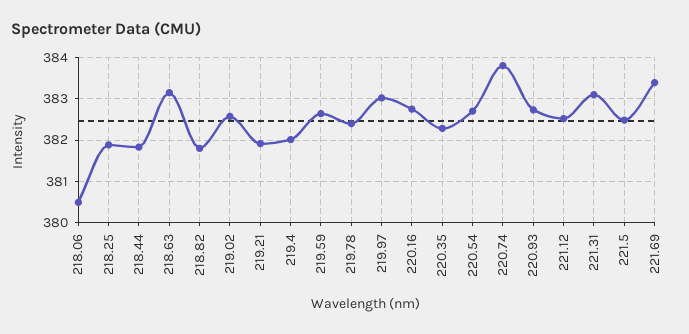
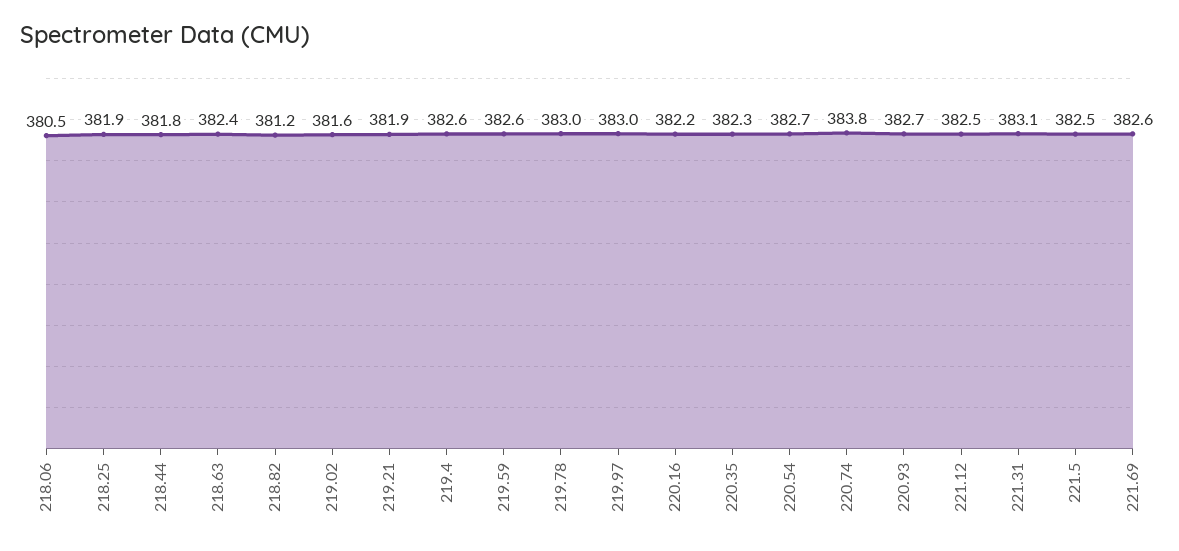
218.63: 383.2 -> 382.4
218.82: 381.8 -> 381.2
219.02: 382.6 -> 381.6
219.4: 382 -> 382.6
219.78: 382.4 -> 383
220.16: 382.8 -> 382.2
221.69: 383.4 -> 382.6

